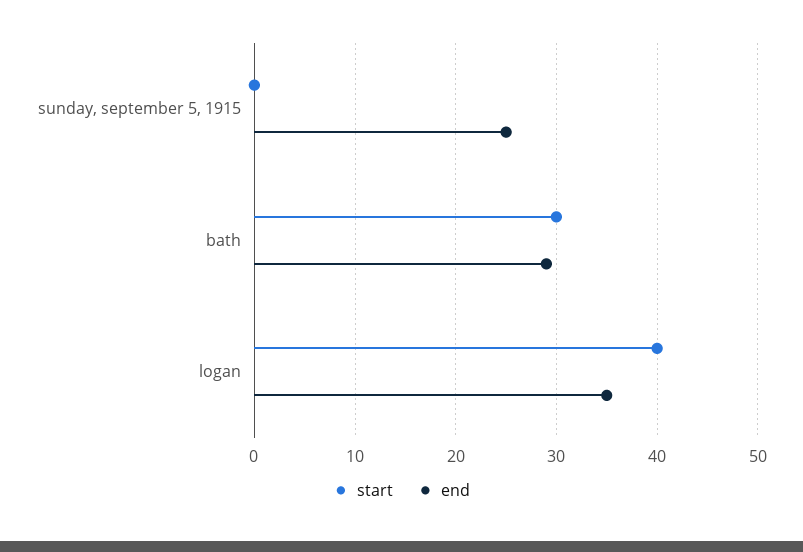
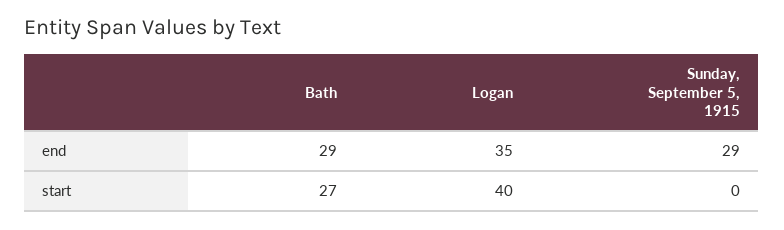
end, sunday, september 5, 1915: 25 -> 29
start, bath: 30 -> 27

